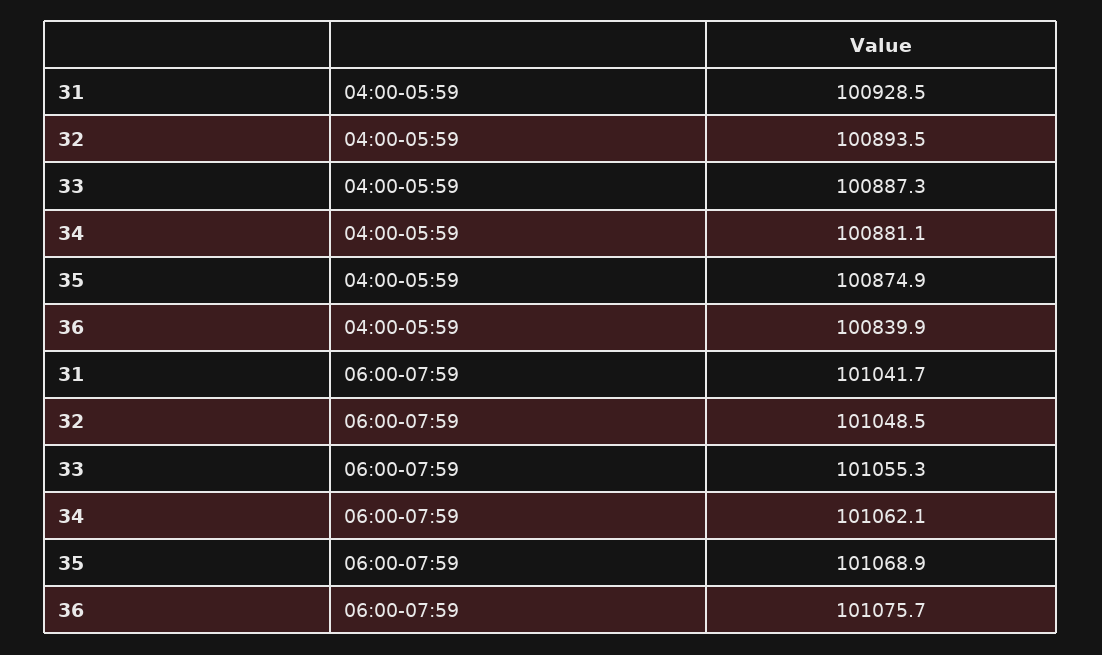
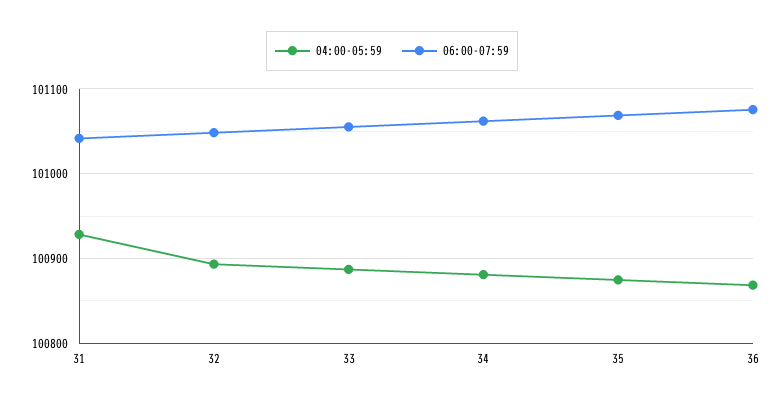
04:00-05:59, 36: 100839.9 -> 100870

